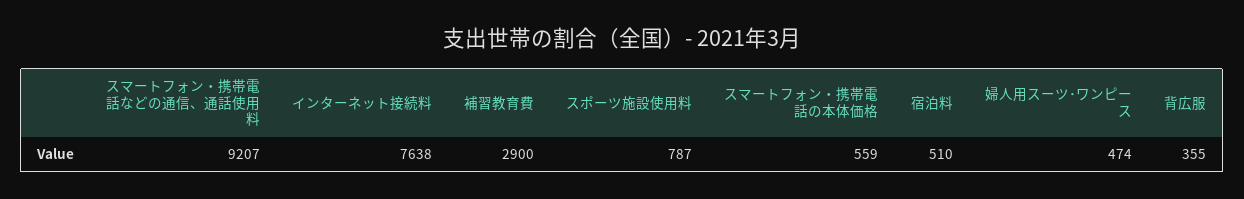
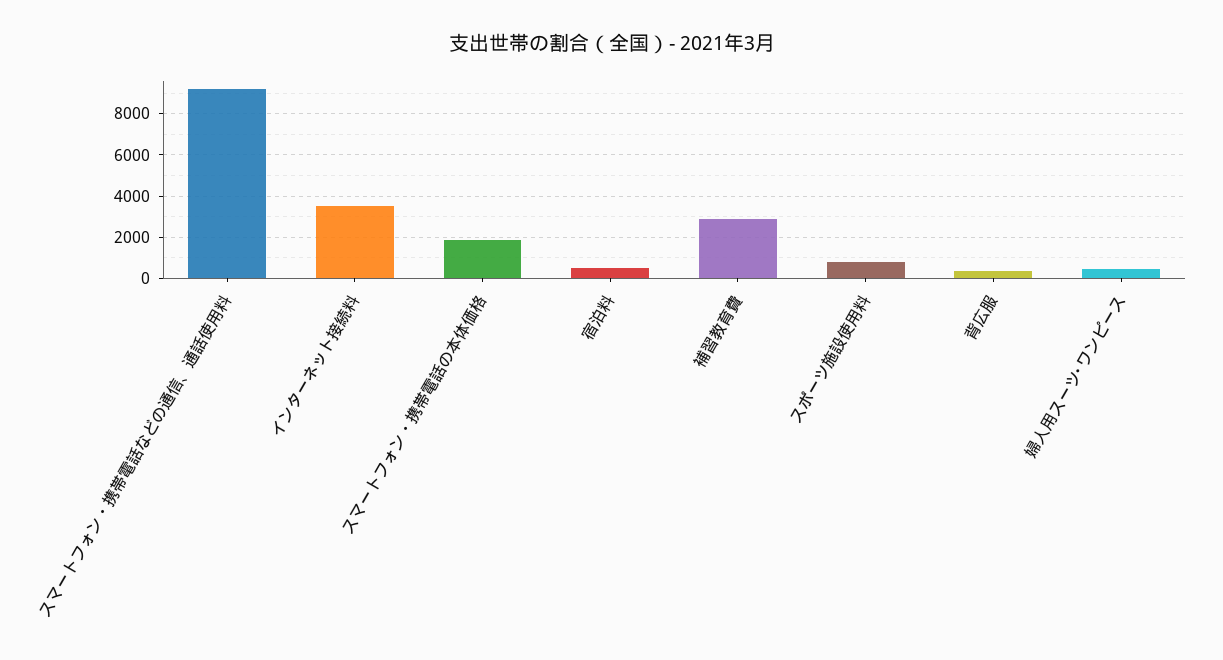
インターネット接続料: 7638 -> 3500
スマートフォン・携帯電話の本体価格: 559 -> 2000

